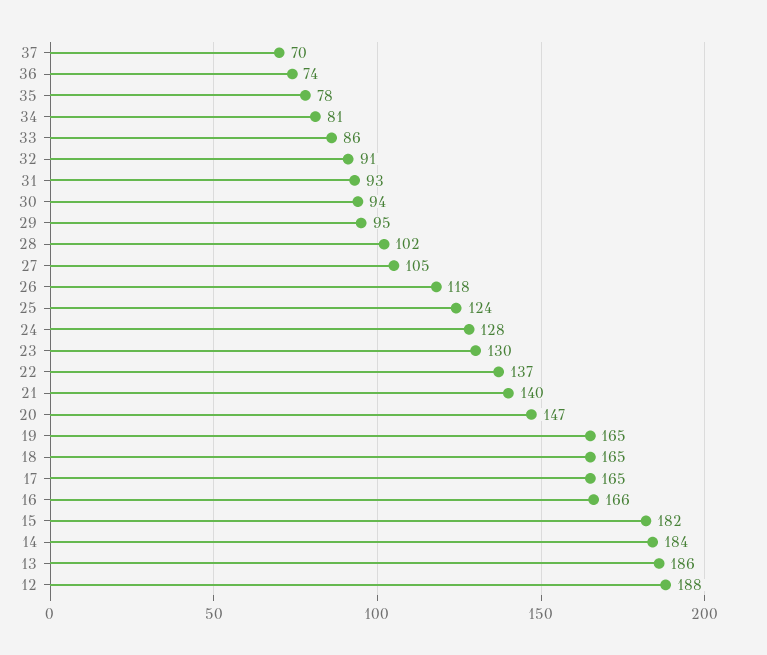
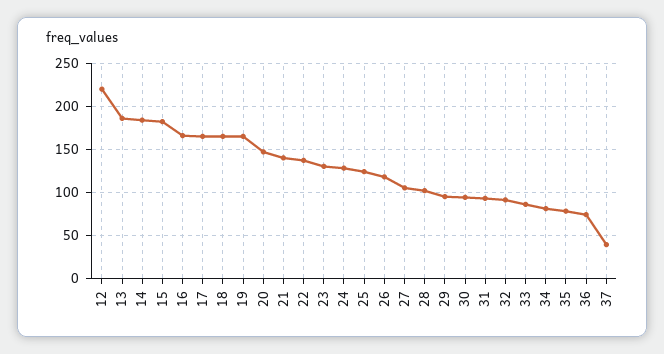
37: 70 -> 40
12: 188 -> 220

